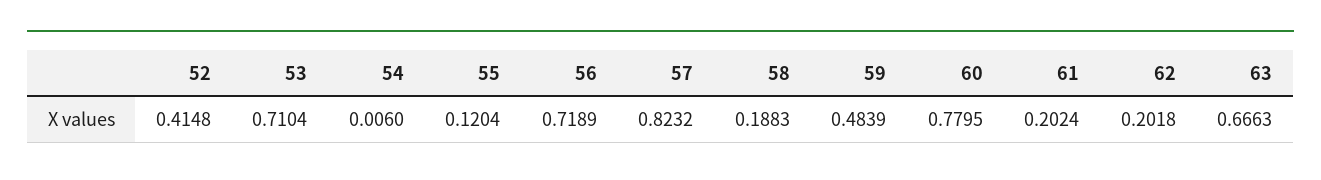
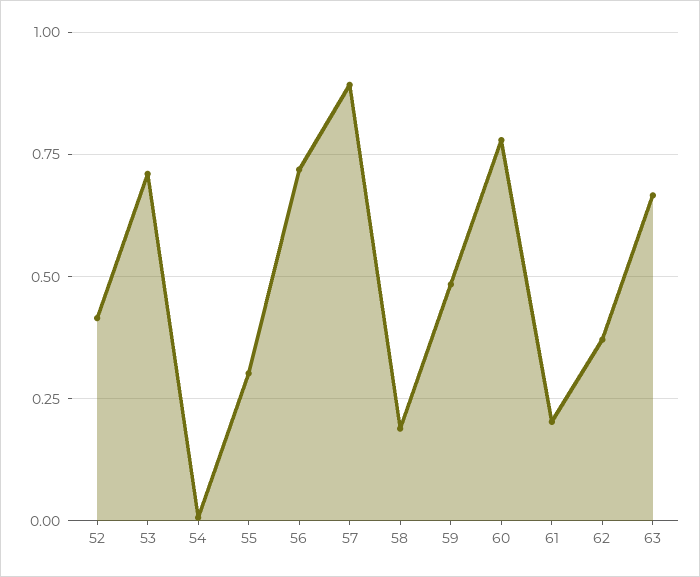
55: 0.1204 -> 0.3
57: 0.8232 -> 0.9
62: 0.2018 -> 0.375

